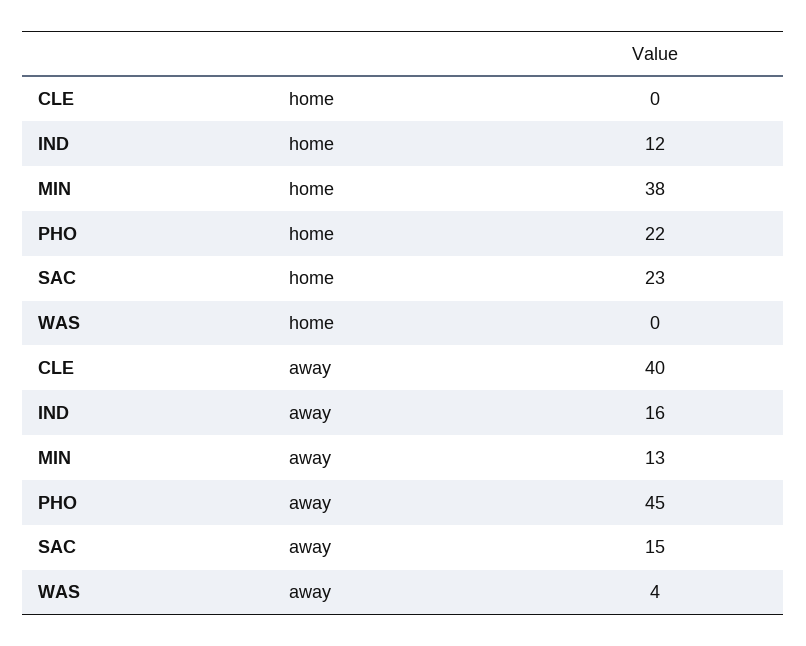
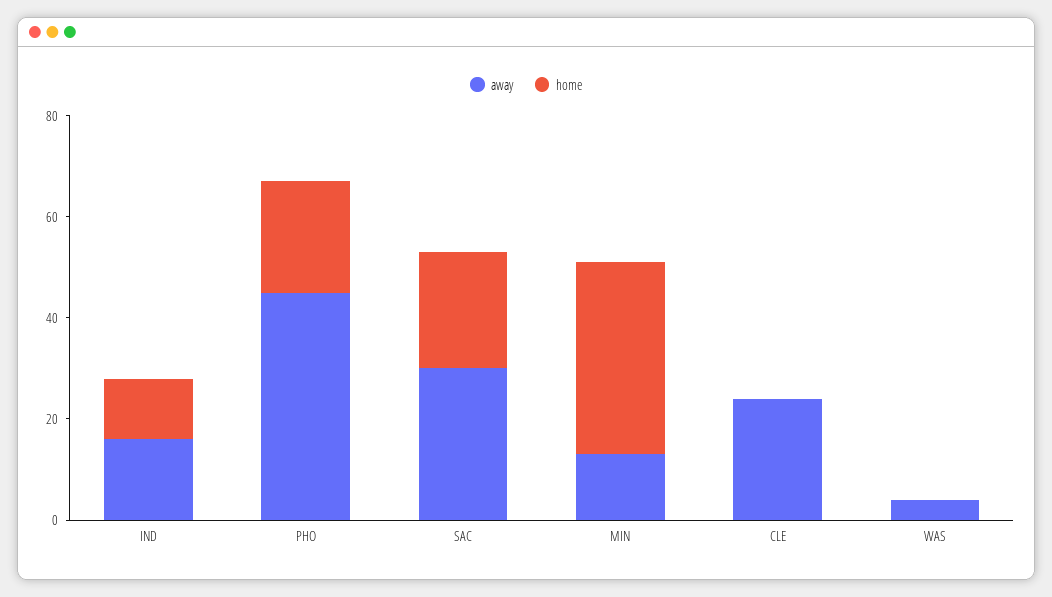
away, CLE: 40 -> 25
away, SAC: 15 -> 30

